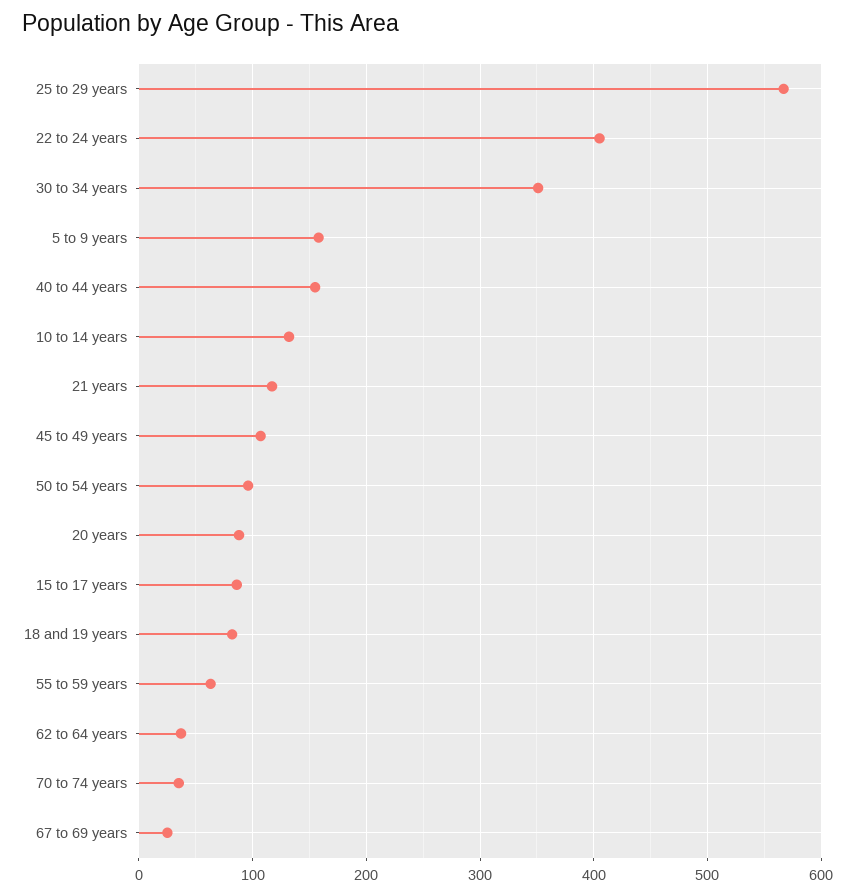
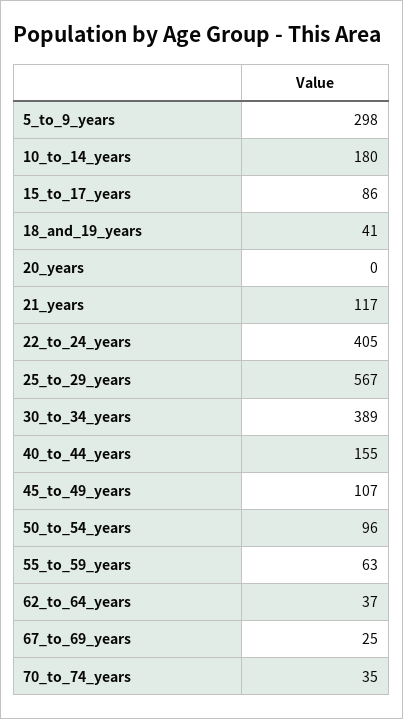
30 to 34 years: 350 -> 389
5 to 9 years: 160 -> 298
10 to 14 years: 130 -> 180
20 years: 90 -> 0
18 and 19 years: 80 -> 41

